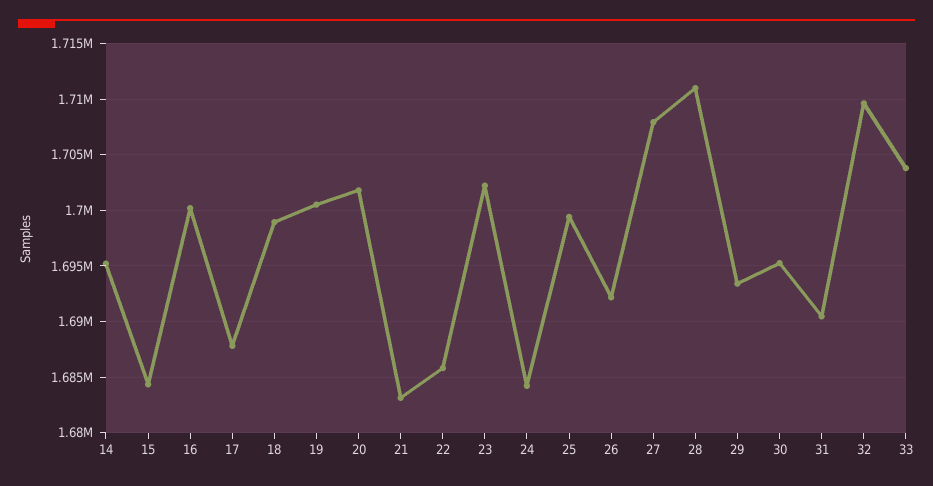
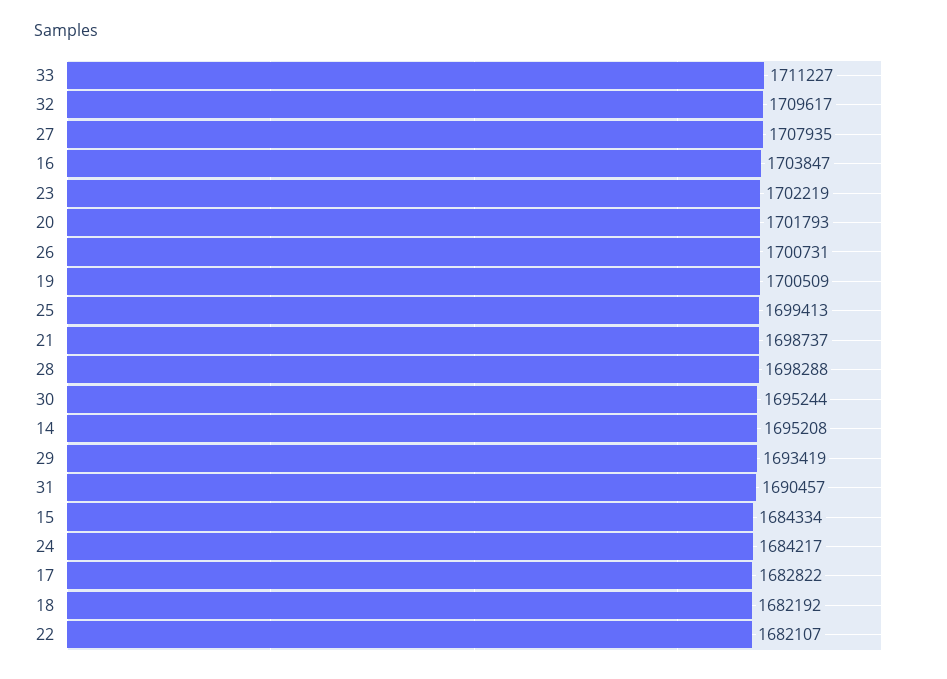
16: 1700000 -> 1703847
17: 1688000 -> 1682822
18: 1699000 -> 1682192
21: 1683000 -> 1698737
22: 1686000 -> 1682107
26: 1692000 -> 1700731
28: 1711000 -> 1698288
33: 1704000 -> 1711227

